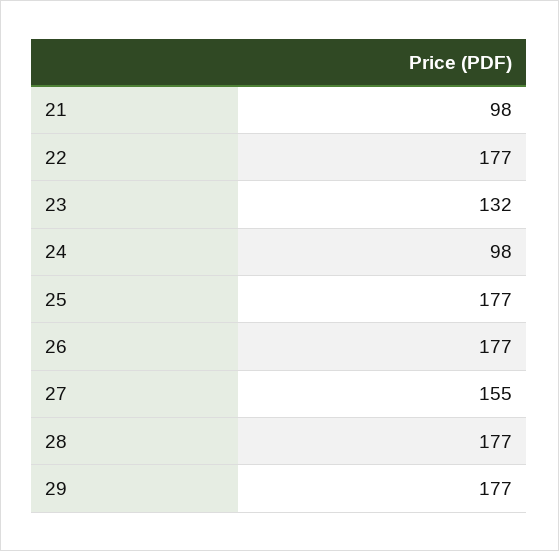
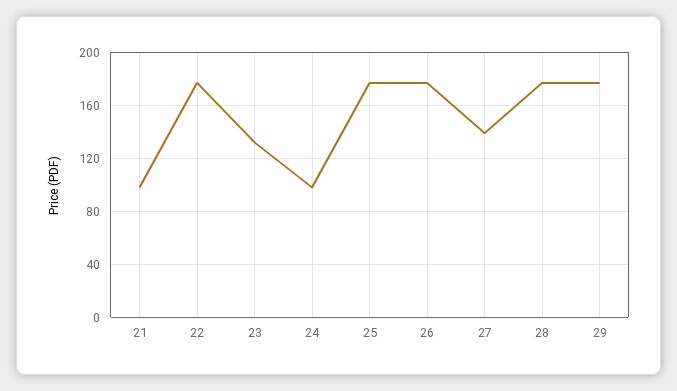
27: 155 -> 140

